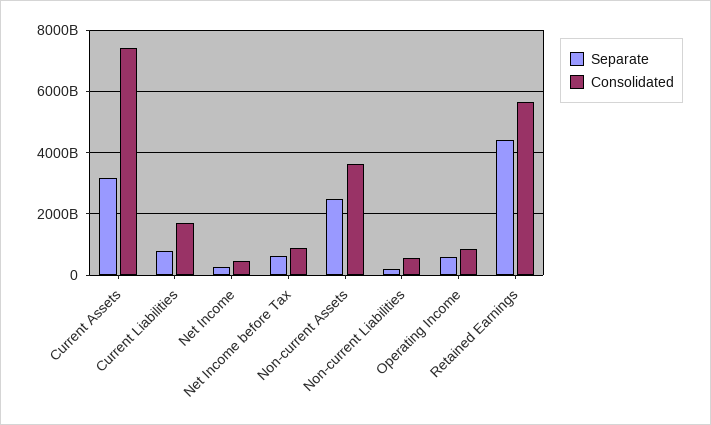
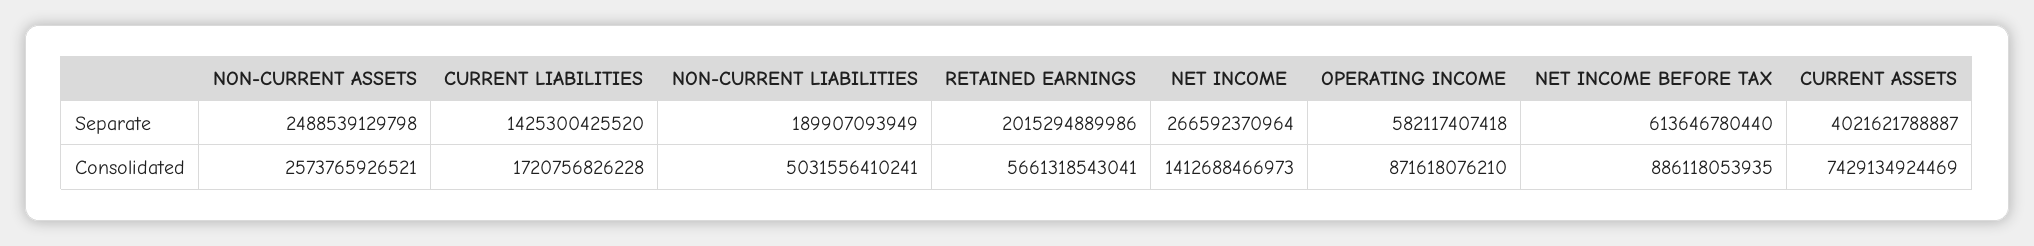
Separate, Current Assets: 3200000000000 -> 4021621788887
Separate, Current Liabilities: 800000000000 -> 1425300425520
Consolidated, Net Income: 400000000000 -> 1412688466973
Consolidated, Non-current Assets: 3600000000000 -> 2573765926521
Consolidated, Non-current Liabilities: 600000000000 -> 5031556410241
Separate, Retained Earnings: 4400000000000 -> 2015294889986

